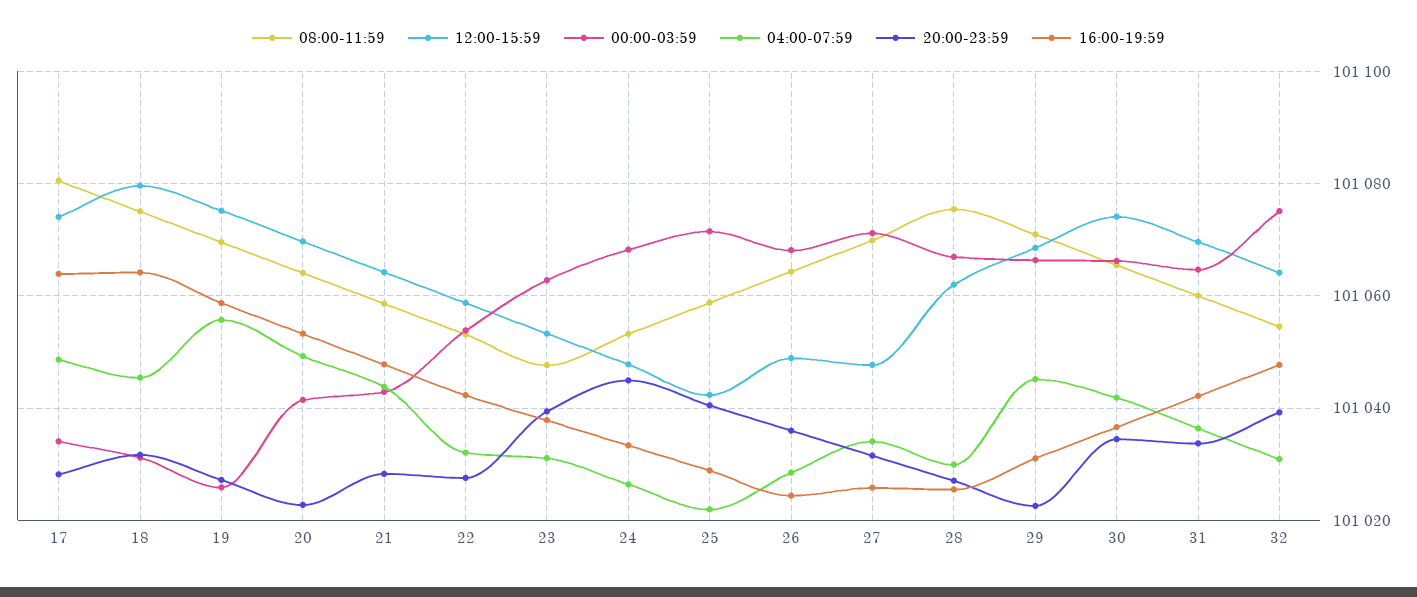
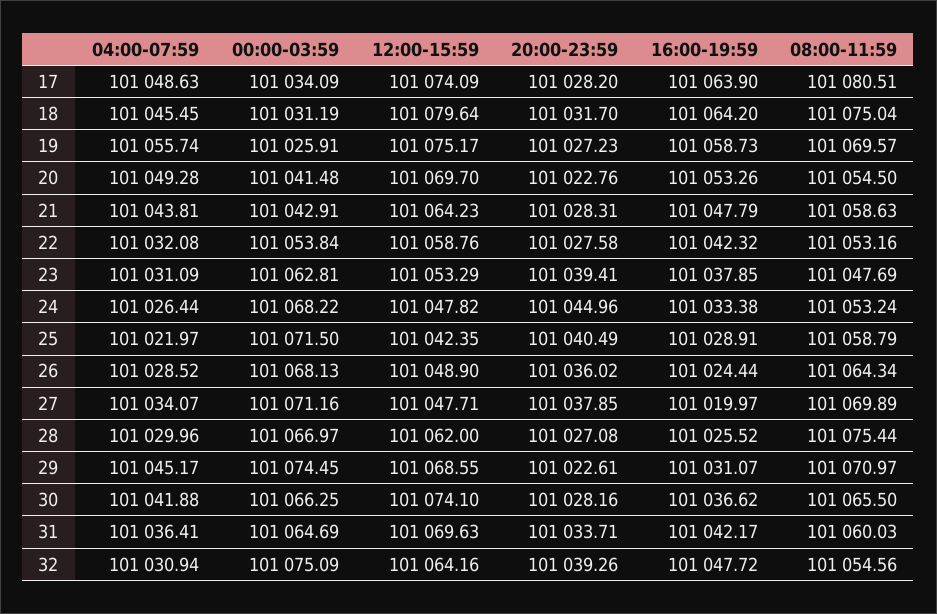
08:00-11:59, 20: 101064 -> 101054.5
20:00-23:59, 27: 101032 -> 101037.85
16:00-19:59, 27: 101026 -> 101019.97
00:00-03:59, 29: 101066 -> 101074.45
20:00-23:59, 30: 101034 -> 101028.16

